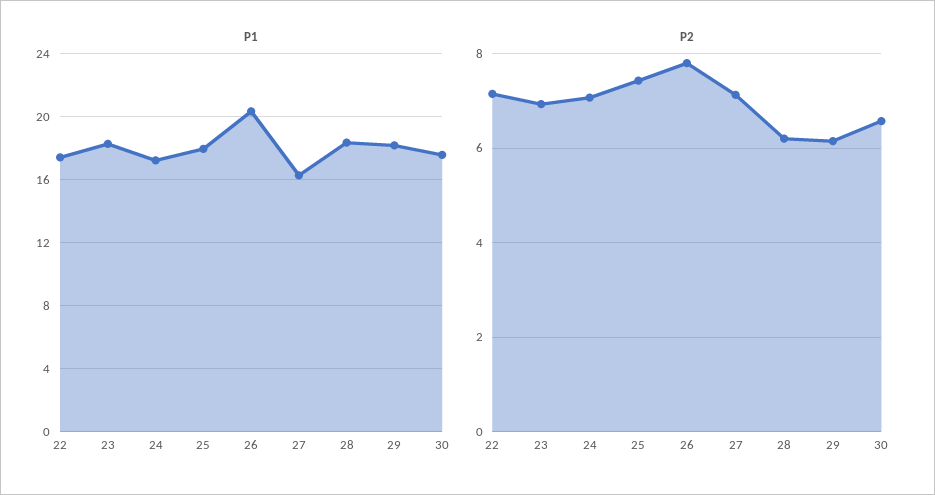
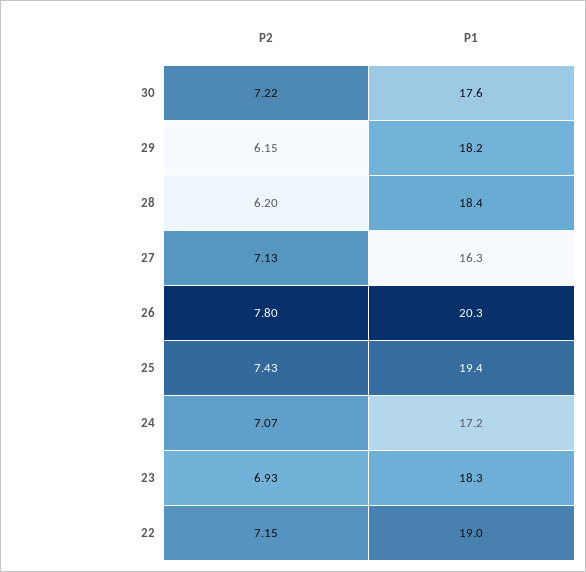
P1, 22: 17.5 -> 19
P1, 25: 18 -> 19.4
P2, 30: 6.6 -> 7.22

